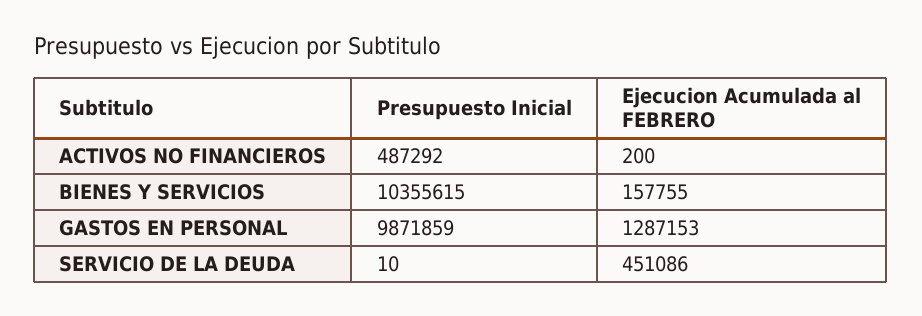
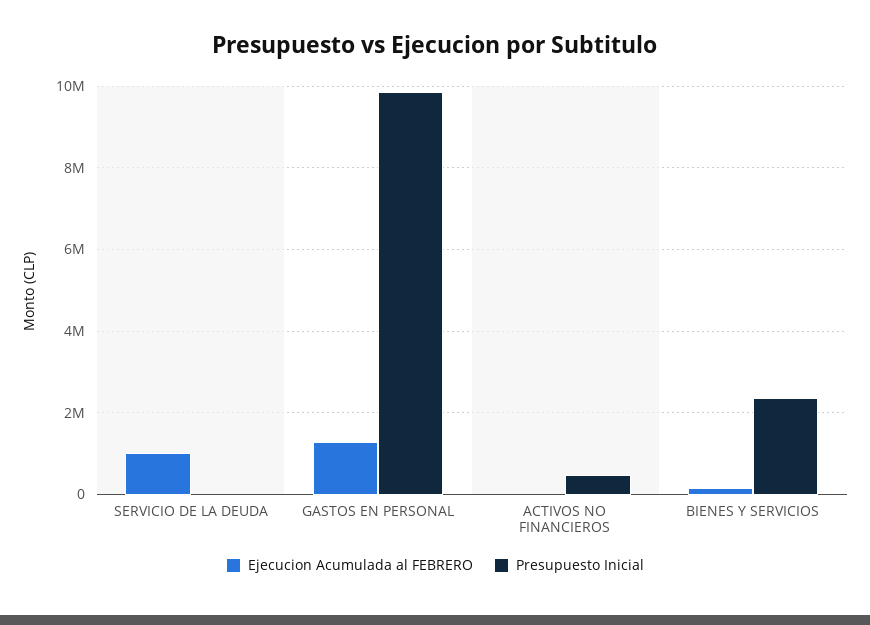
Presupuesto Inicial, BIENES Y SERVICIOS: 10355615 -> 2400000
Ejecucion Acumulada al FEBRERO, SERVICIO DE LA DEUDA: 451086 -> 1000000

